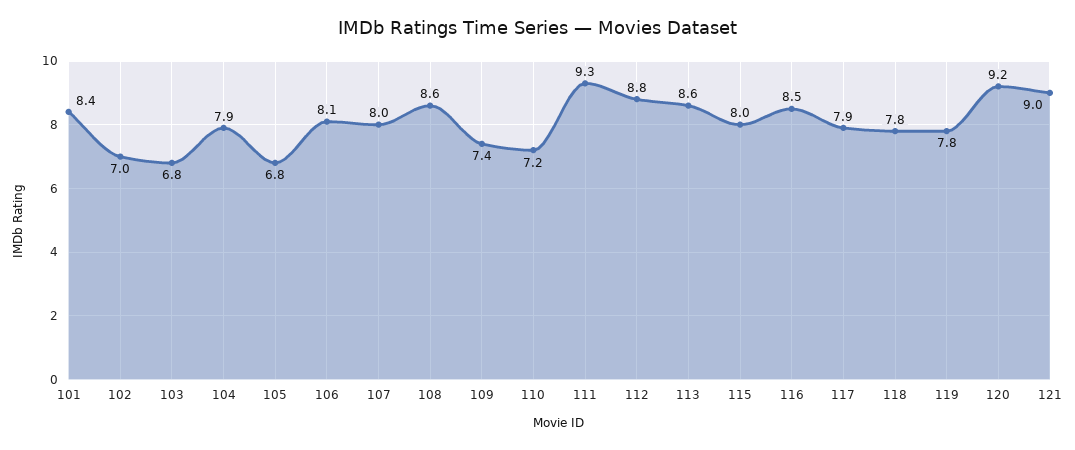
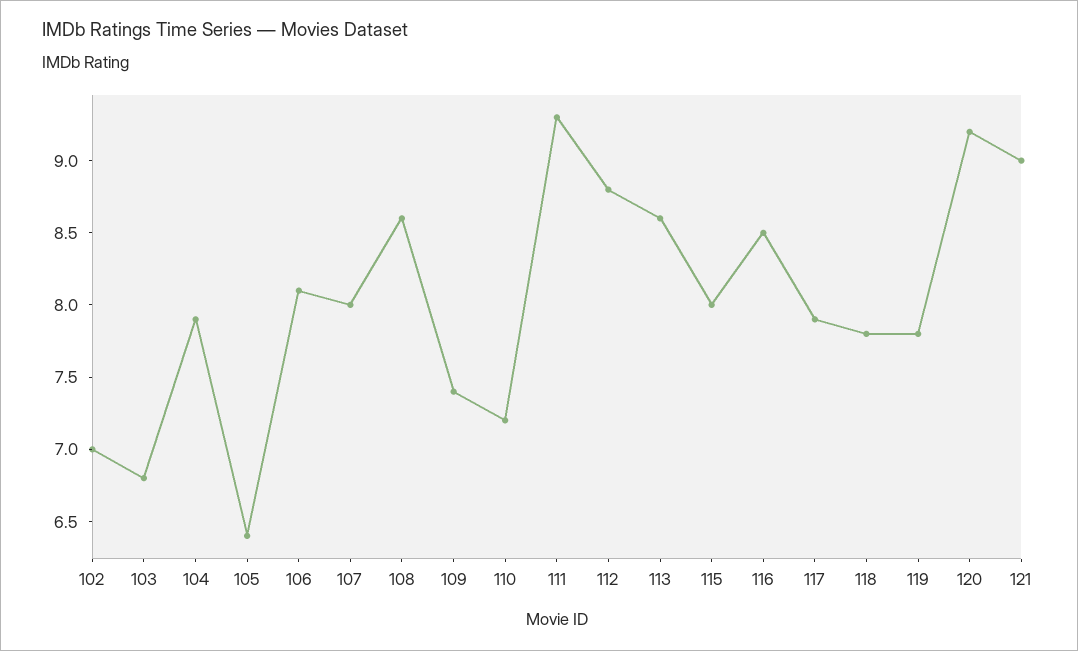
101: 8.4 -> none
105: 6.8 -> 6.4

